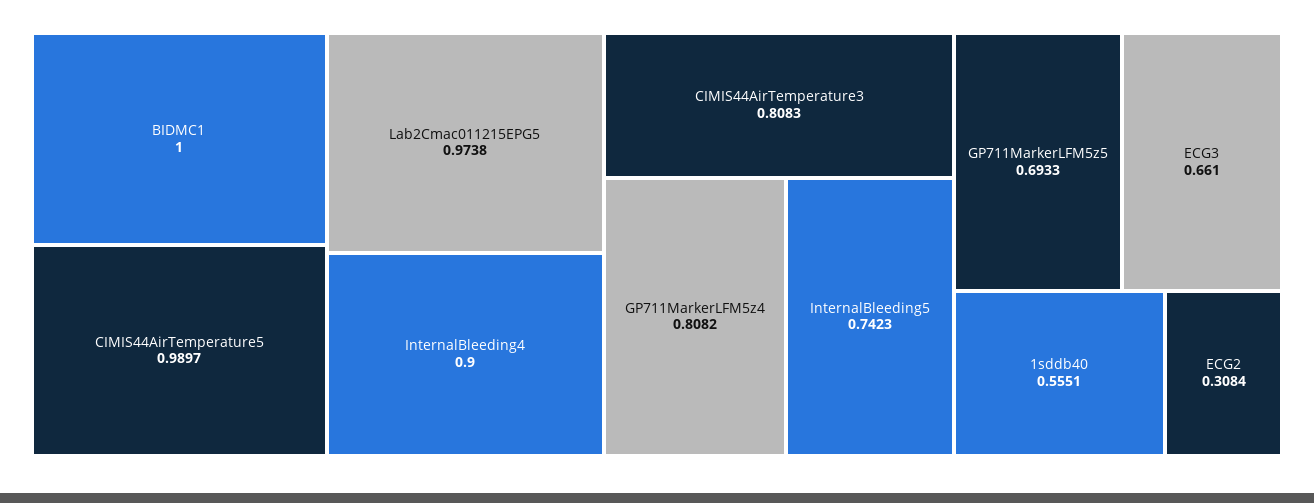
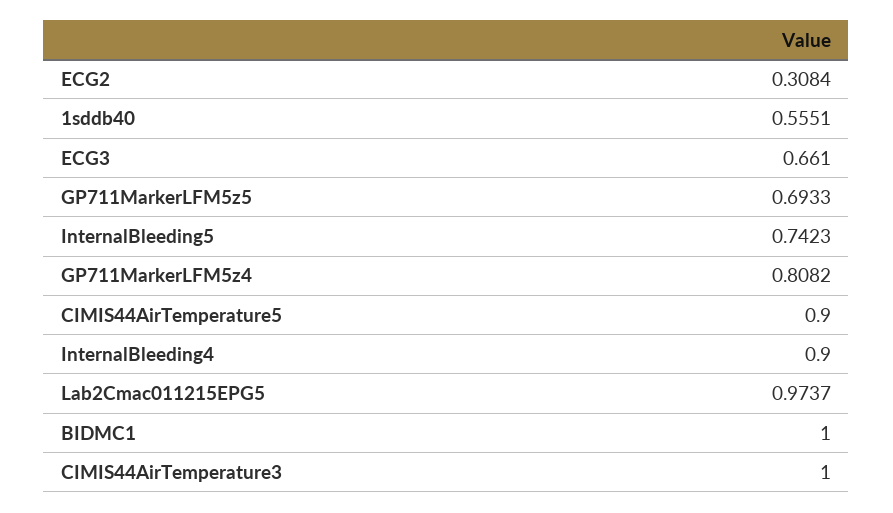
CIMIS44AirTemperature5: 0.9897 -> 0.9
Lab2Cmac011215EPG5: 0.9738 -> 0.9737
CIMIS44AirTemperature3: 0.8083 -> 1

